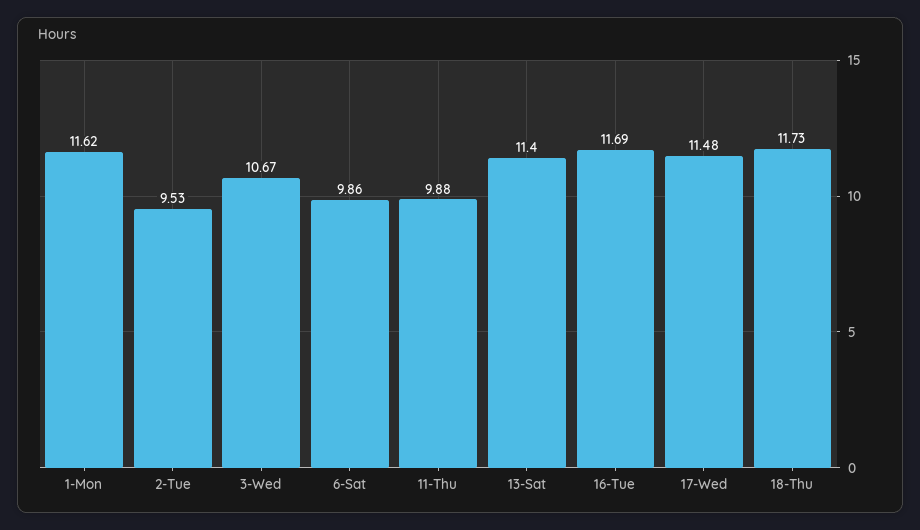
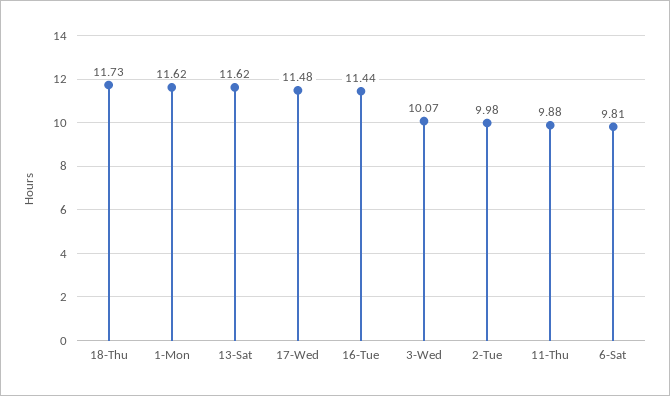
2-Tue: 9.53 -> 9.98
3-Wed: 10.67 -> 10.07
6-Sat: 9.86 -> 9.81
13-Sat: 11.4 -> 11.62
16-Tue: 11.69 -> 11.44

